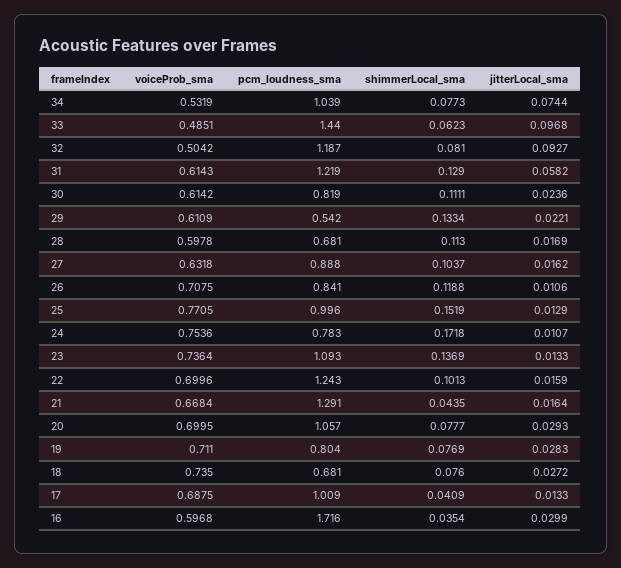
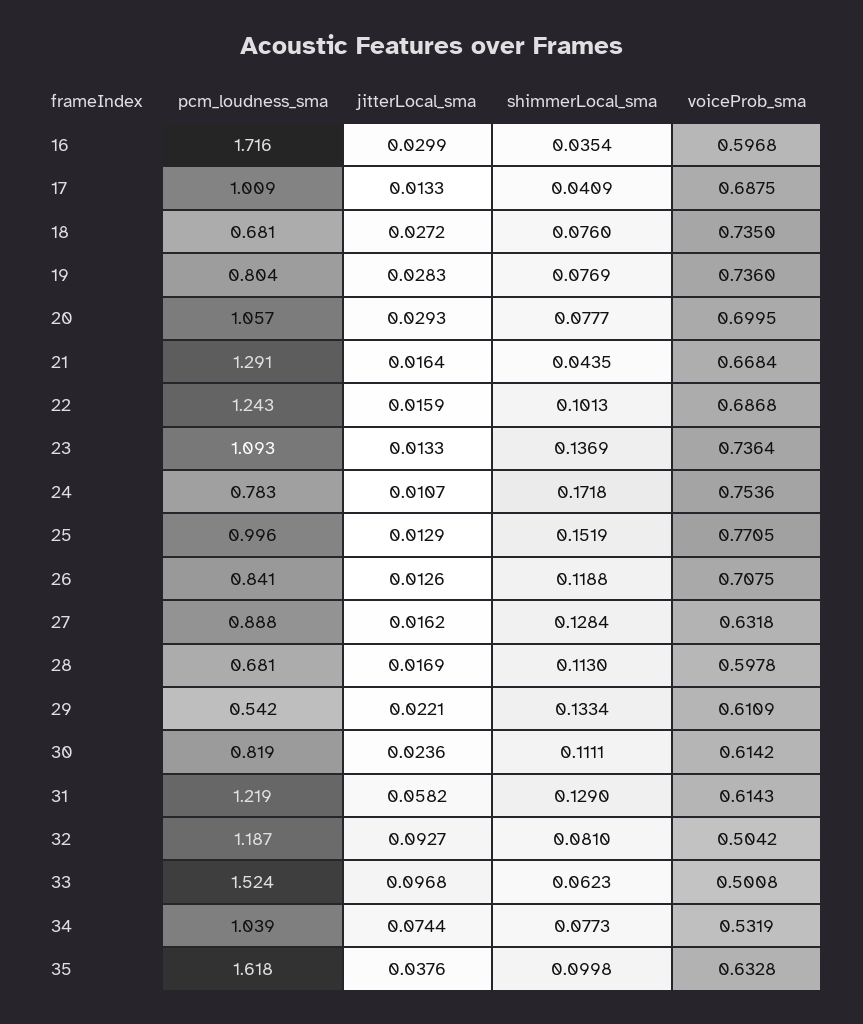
voiceProb_sma, 33: 0.4851 -> 0.5008
pcm_loudness_sma, 33: 1.44 -> 1.524
shimmerLocal_sma, 27: 0.1037 -> 0.1284
jitterLocal_sma, 26: 0.0106 -> 0.0126
voiceProb_sma, 22: 0.6996 -> 0.6868
voiceProb_sma, 19: 0.711 -> 0.736
pcm_loudness_sma, 35: none -> 1.618
jitterLocal_sma, 35: none -> 0.0376
shimmerLocal_sma, 35: none -> 0.0998
voiceProb_sma, 35: none -> 0.6328

